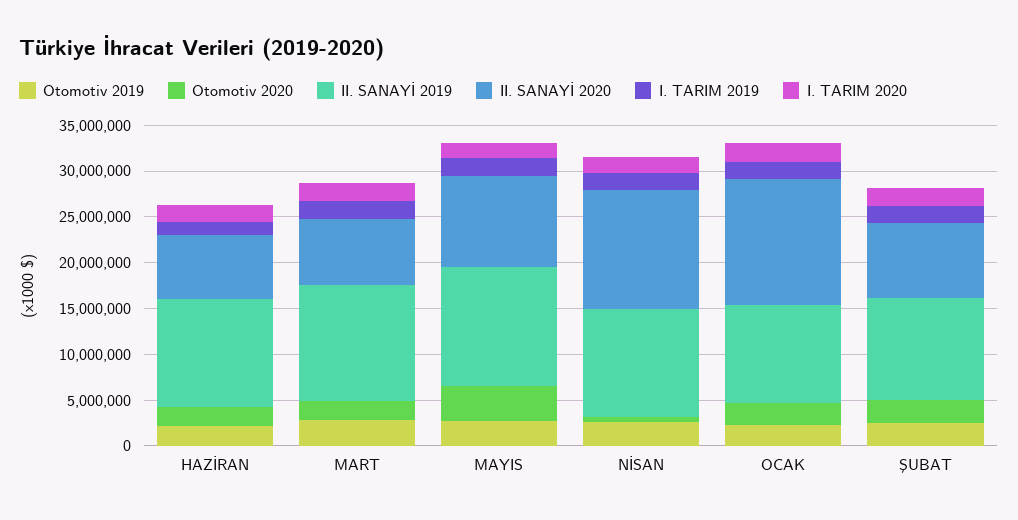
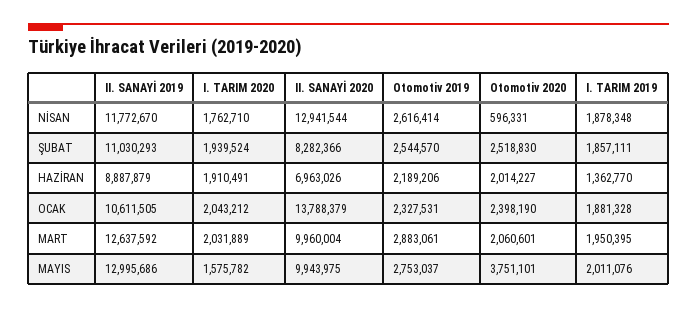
II. SANAYİ 2019, HAZİRAN: 12000000 -> 8887879
II. SANAYİ 2020, MART: 7000000 -> 9960004

